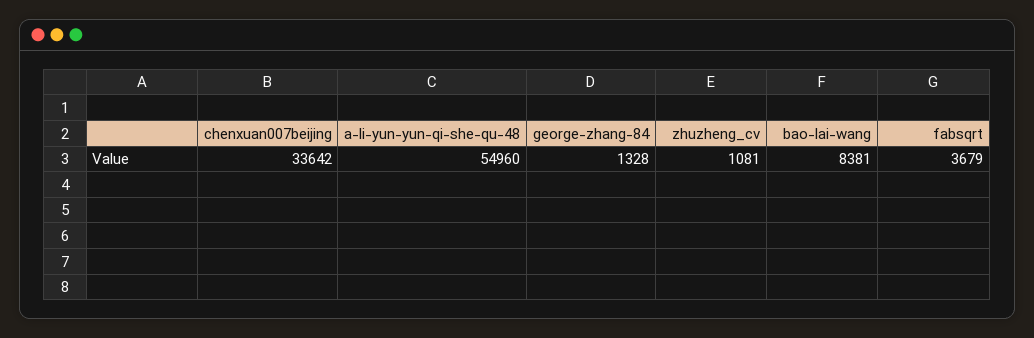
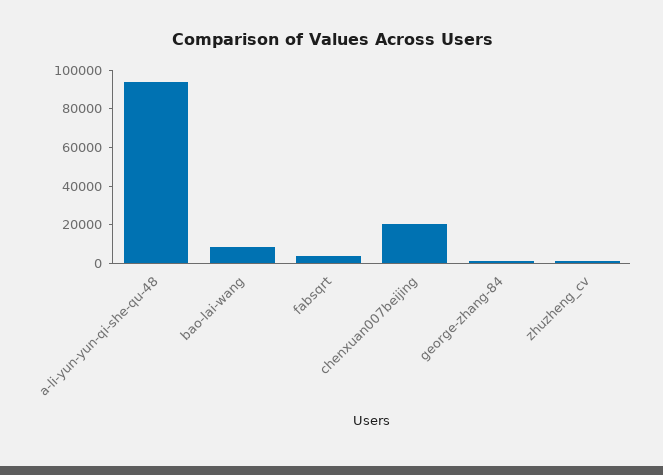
chenxuan007beijing: 33642 -> 20000
a-li-yun-yun-qi-she-qu-48: 54960 -> 95000

